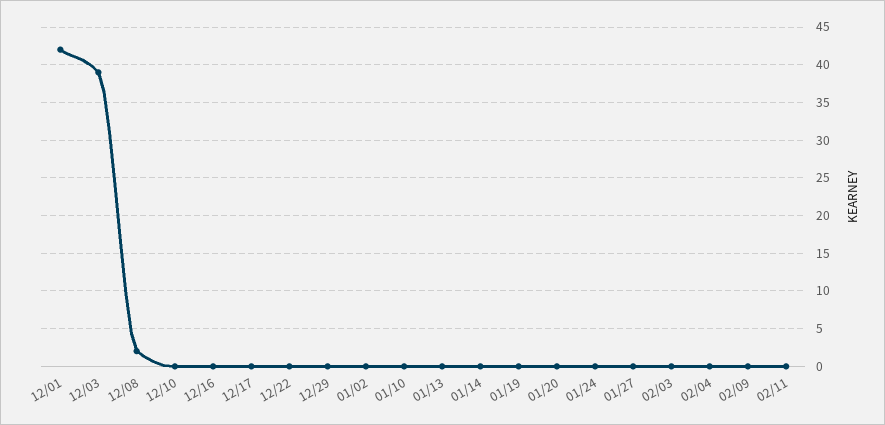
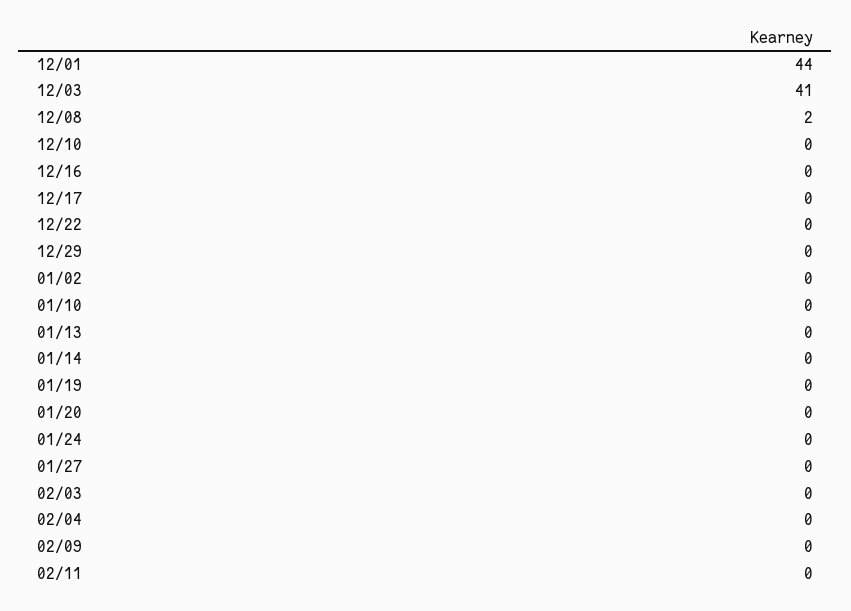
12/01: 42 -> 44
12/03: 39 -> 41

